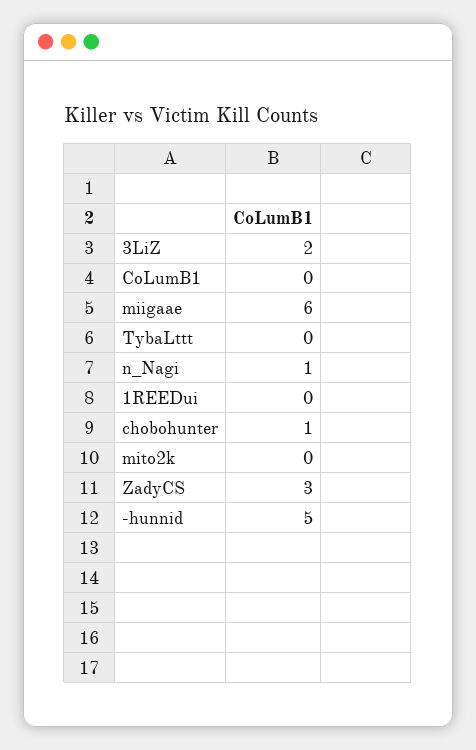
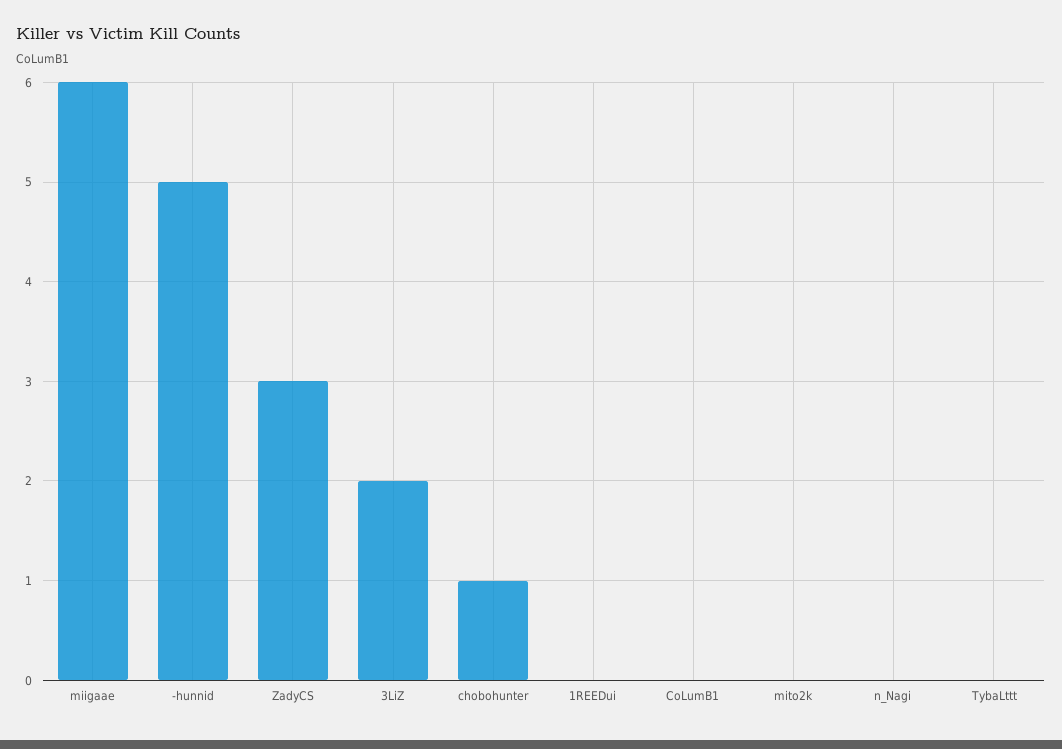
n_Nagi: 1 -> 0

